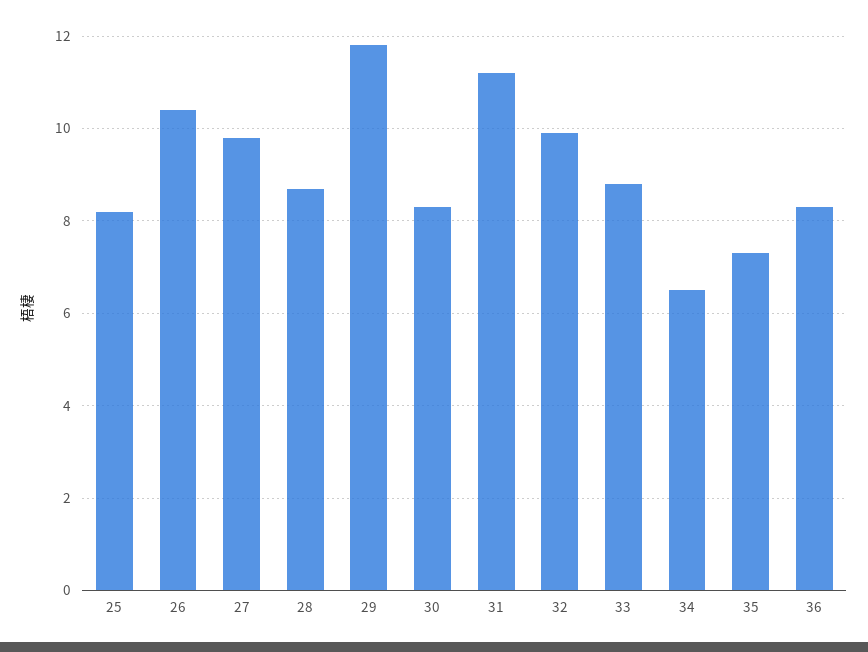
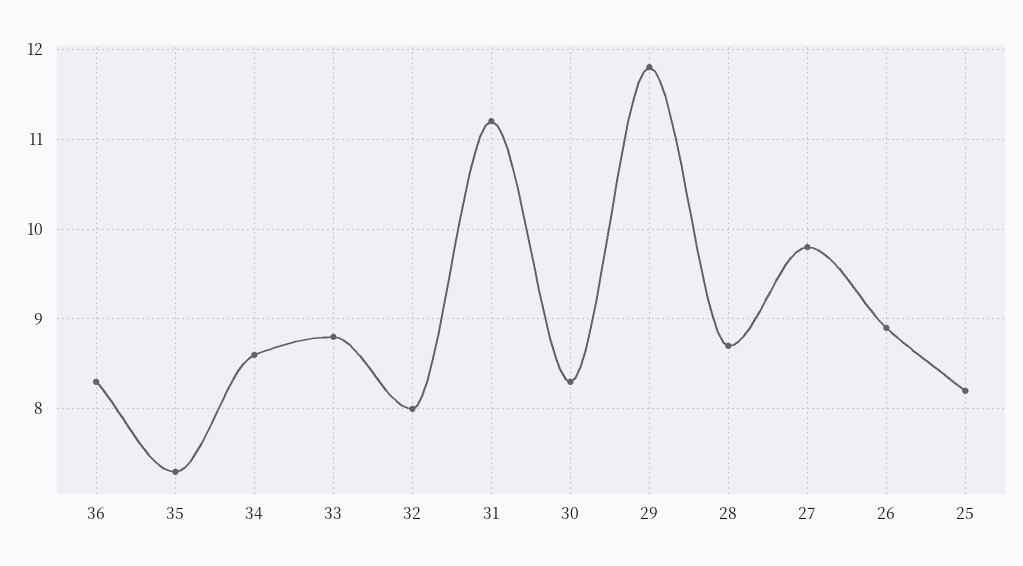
26: 10.5 -> 8.9
32: 10 -> 8
34: 6.5 -> 8.6

